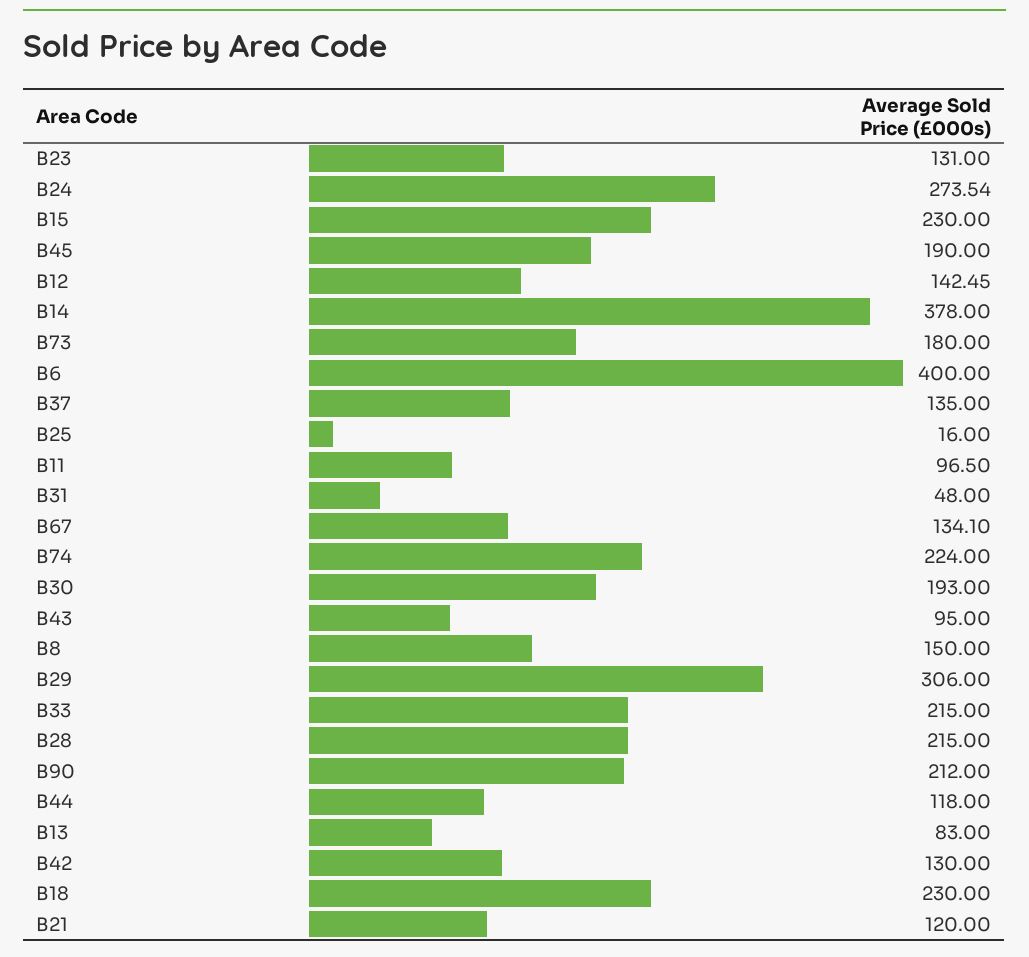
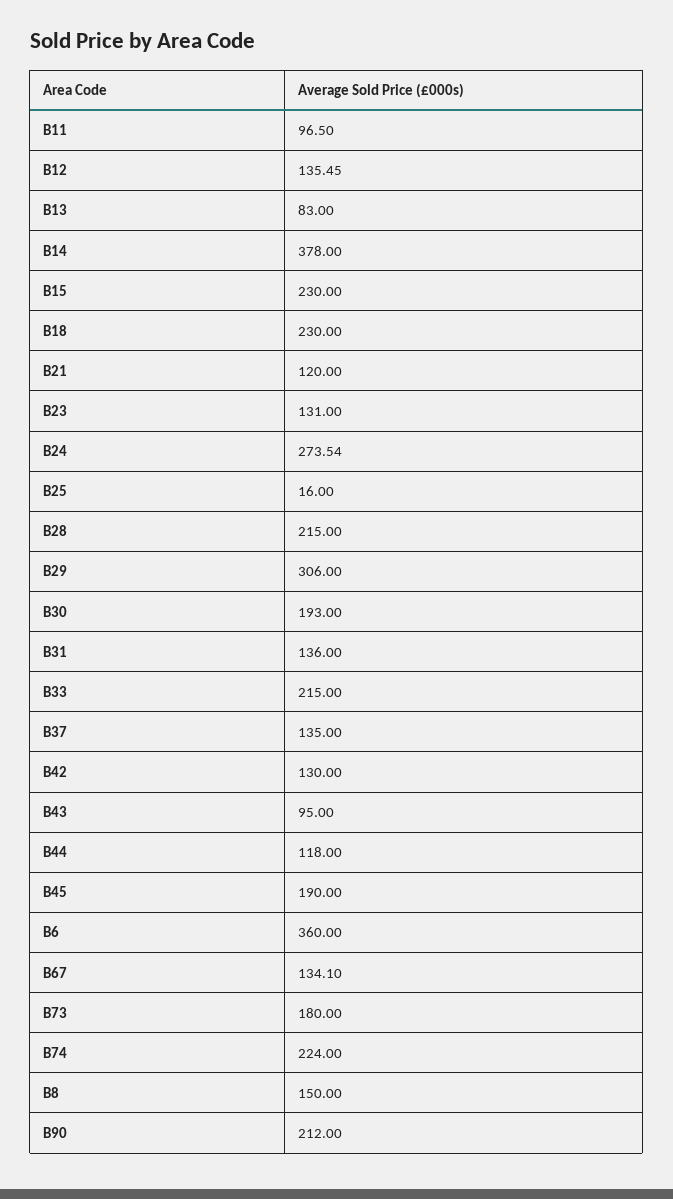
B12: 142.45 -> 135.45
B6: 400 -> 360
B31: 48 -> 136

